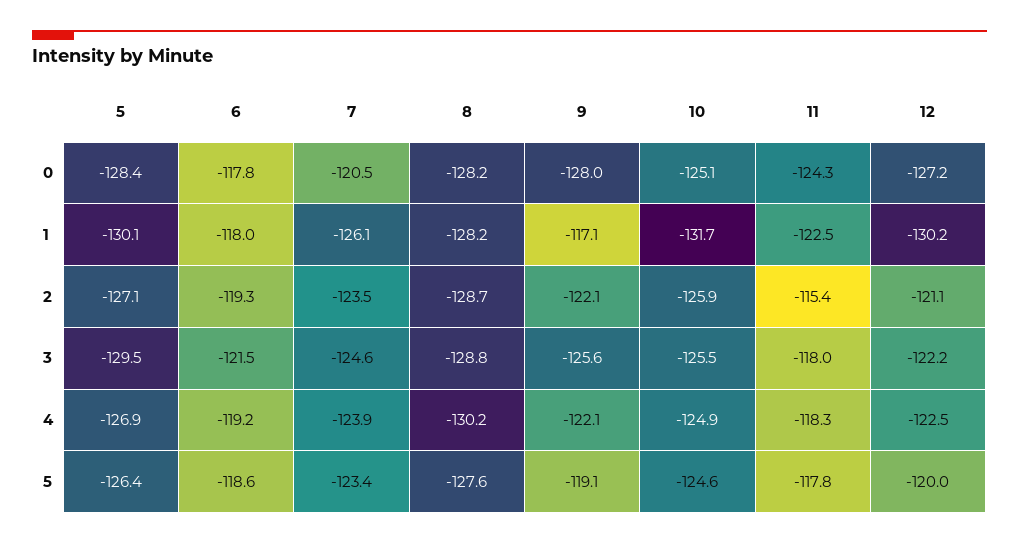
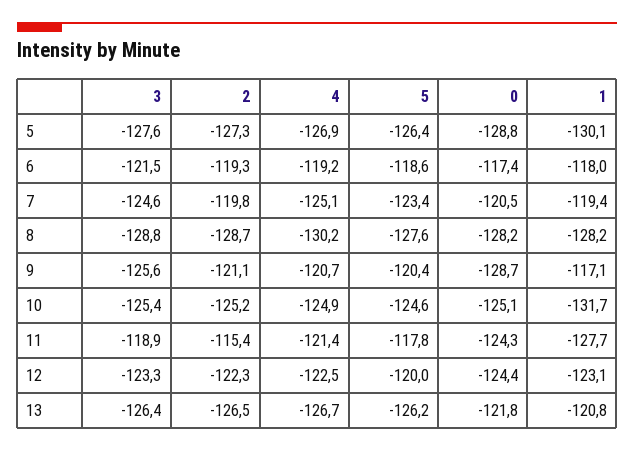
5, 0: -128.4 -> -128.8
6, 0: -117.8 -> -117.4
9, 0: -128 -> -128.7
12, 0: -127.2 -> -124.4
7, 1: -126.1 -> -119.4
11, 1: -122.5 -> -127.7
12, 1: -130.2 -> -123.1
5, 2: -127.1 -> -127.3
7, 2: -123.5 -> -119.8
9, 2: -122.1 -> -121.1
10, 2: -125.9 -> -125.2
12, 2: -121.1 -> -122.3
5, 3: -129.5 -> -127.6
10, 3: -125.5 -> -125.4
11, 3: -118 -> -118.9
12, 3: -122.2 -> -123.3
7, 4: -123.9 -> -125.1
9, 4: -122.1 -> -120.7
11, 4: -118.3 -> -121.4
9, 5: -119.1 -> -120.4
13, 3: none -> -126.4
13, 2: none -> -126.5
13, 4: none -> -126.7
13, 5: none -> -126.2
13, 0: none -> -121.8
13, 1: none -> -120.8

